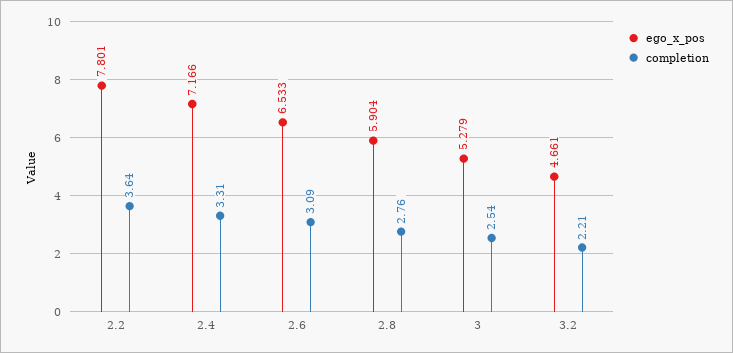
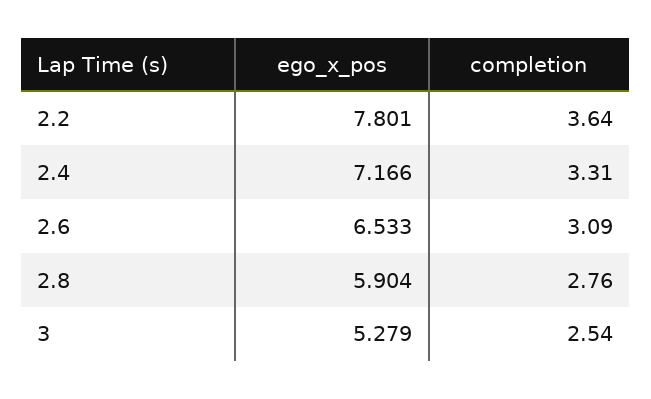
ego_x_pos, 3.2: 4.661 -> none
completion, 3.2: 2.21 -> none

